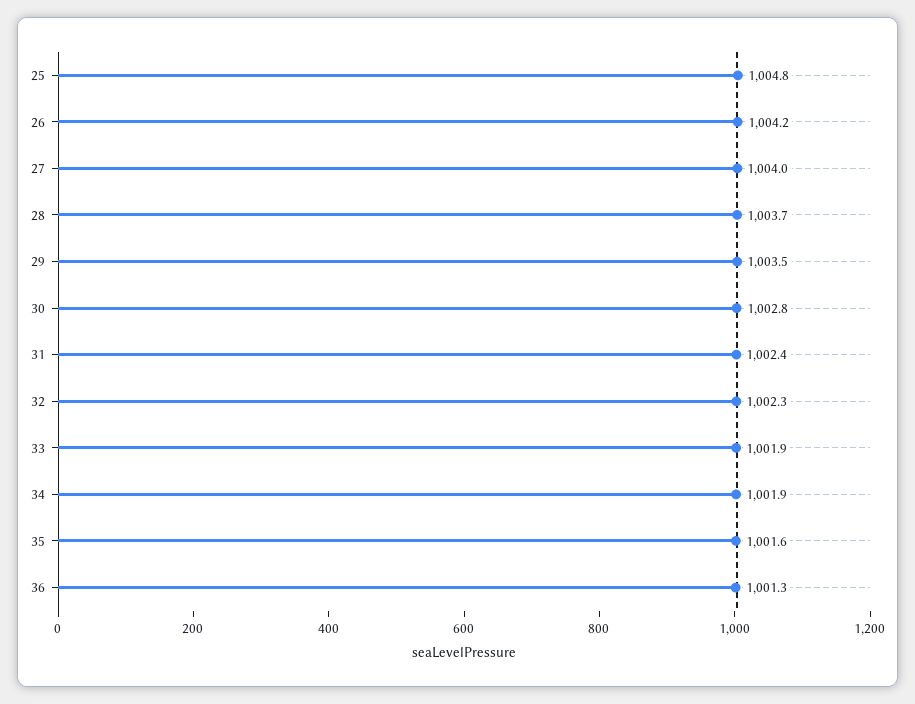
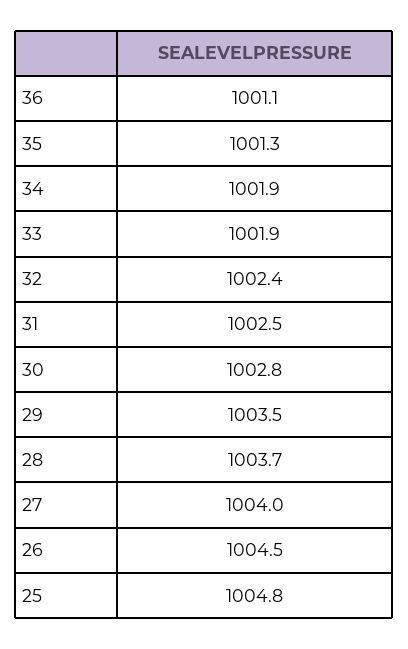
26: 1004.2 -> 1004.5
31: 1002.4 -> 1002.5
32: 1002.3 -> 1002.4
35: 1001.6 -> 1001.3
36: 1001.3 -> 1001.1

